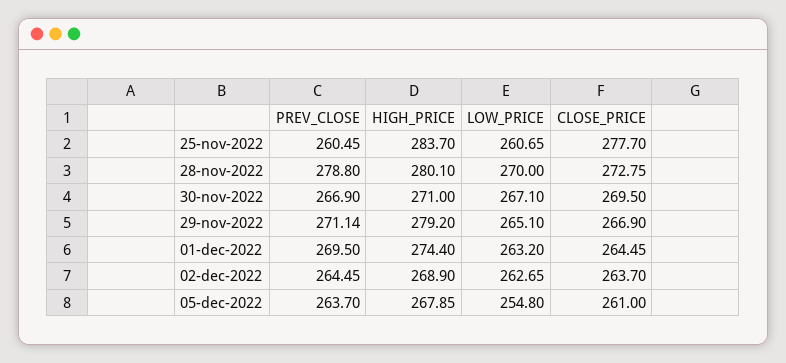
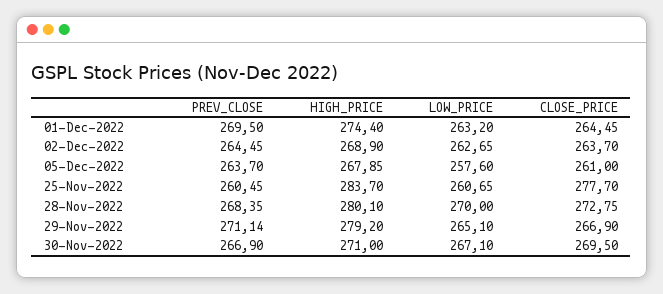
PREV_CLOSE, 28-nov-2022: 278.8 -> 268.35
LOW_PRICE, 05-dec-2022: 254.8 -> 257.6

